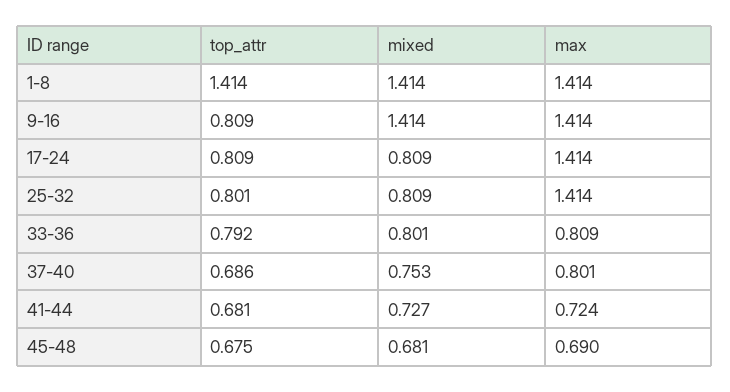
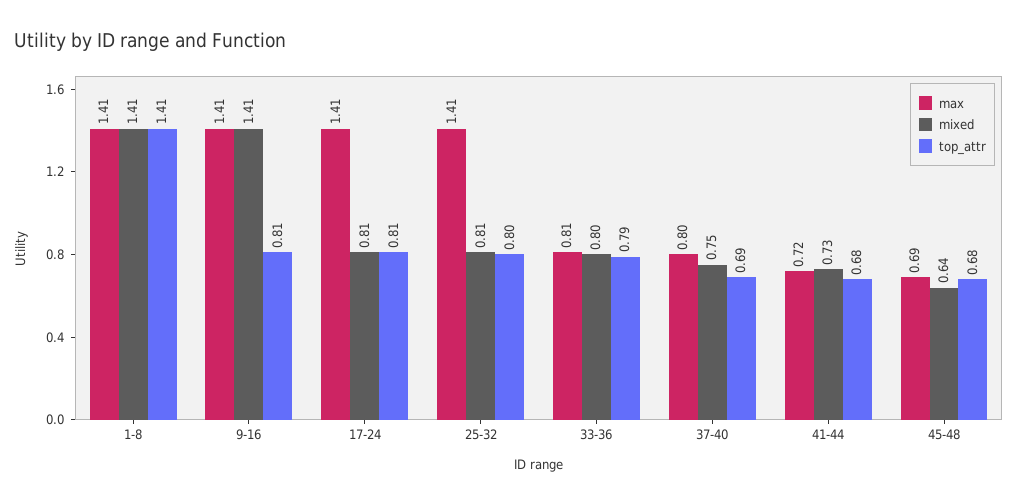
mixed, 45-48: 0.681 -> 0.64

